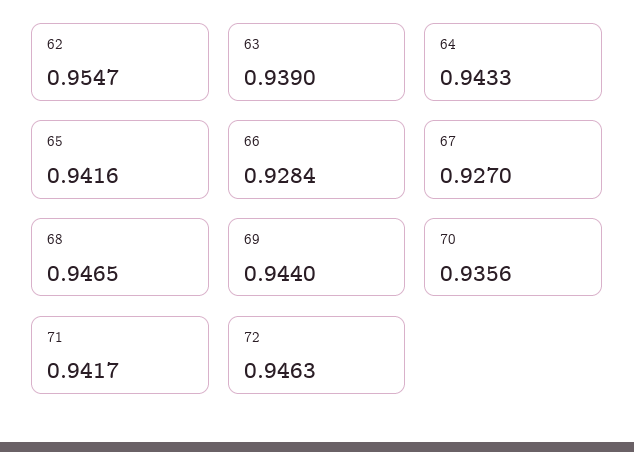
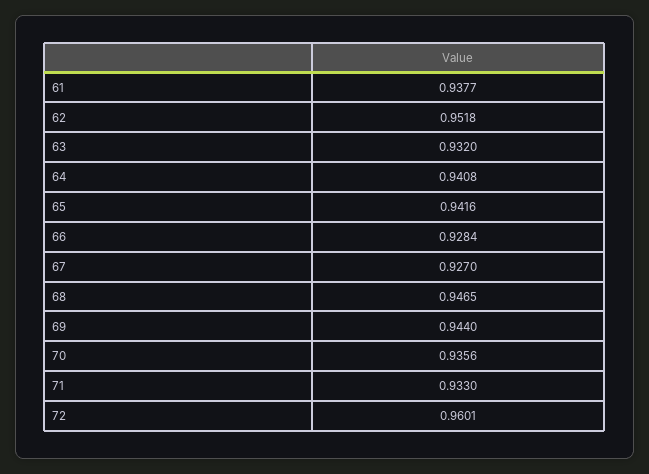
62: 0.9547 -> 0.9518
63: 0.939 -> 0.932
64: 0.9433 -> 0.9408
71: 0.9417 -> 0.933
72: 0.9463 -> 0.9601
61: none -> 0.9377

